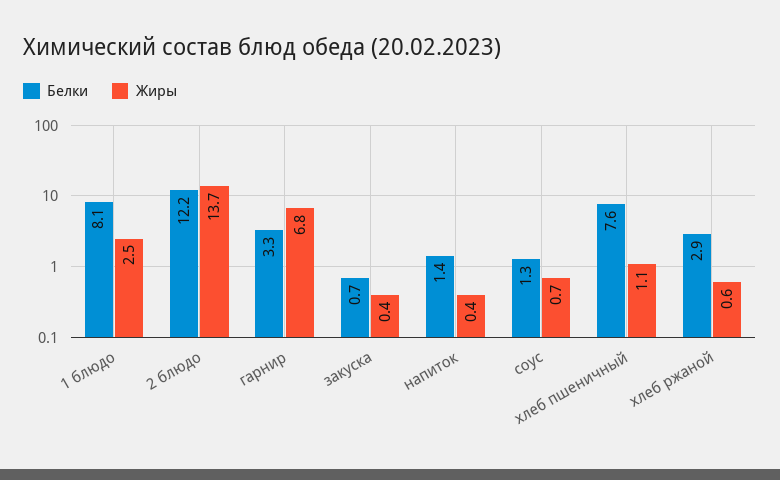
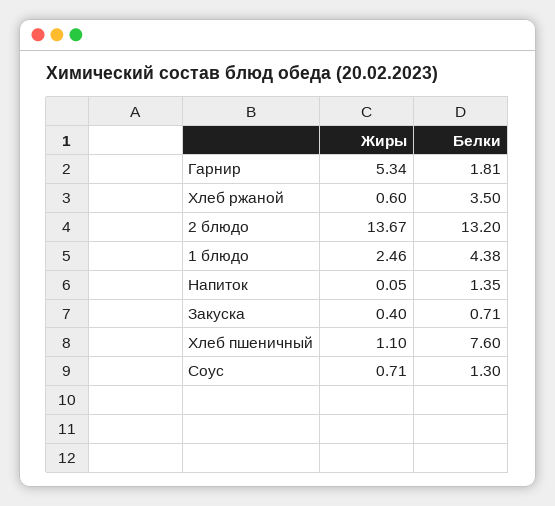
Белки, 1 блюдо: 8.1 -> 4.38
Белки, 2 блюдо: 12.2 -> 13.2
Белки, гарнир: 3.3 -> 1.81
Жиры, гарнир: 6.8 -> 5.34
Жиры, напиток: 0.4 -> 0.05
Белки, хлеб ржаной: 2.9 -> 3.5

